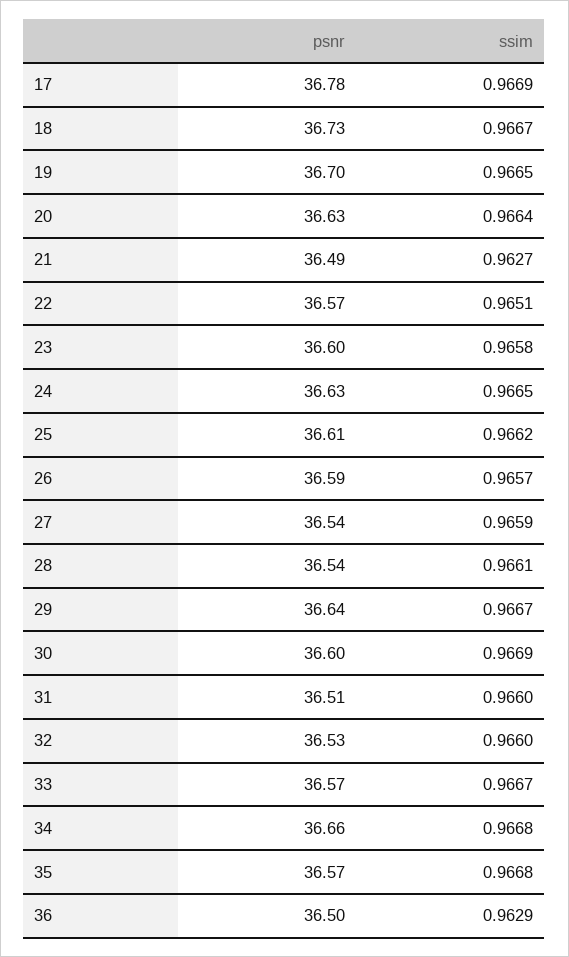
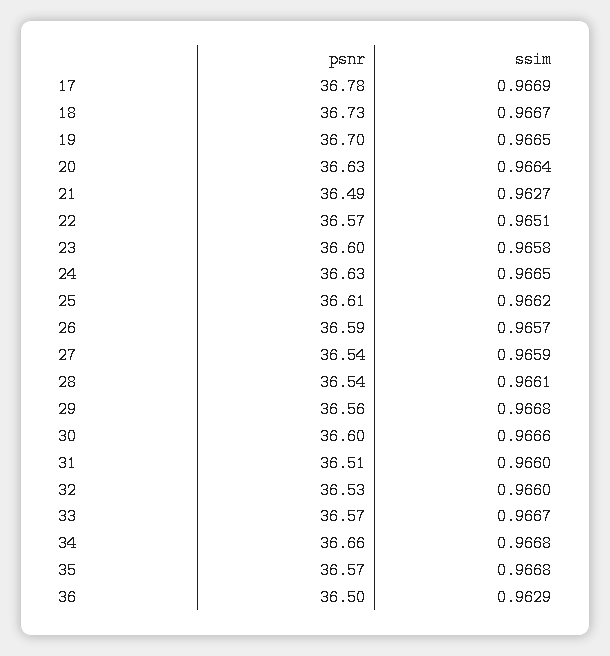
psnr, 29: 36.64 -> 36.56
ssim, 29: 0.9667 -> 0.9668
ssim, 30: 0.9669 -> 0.9666

